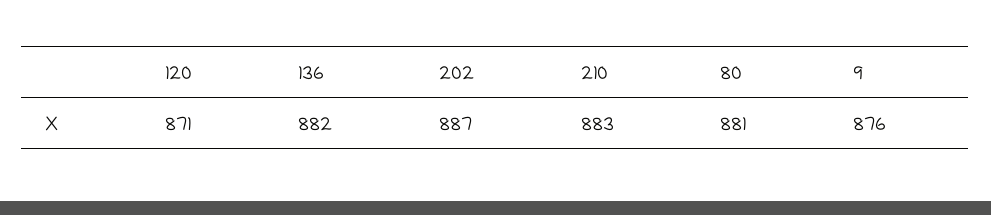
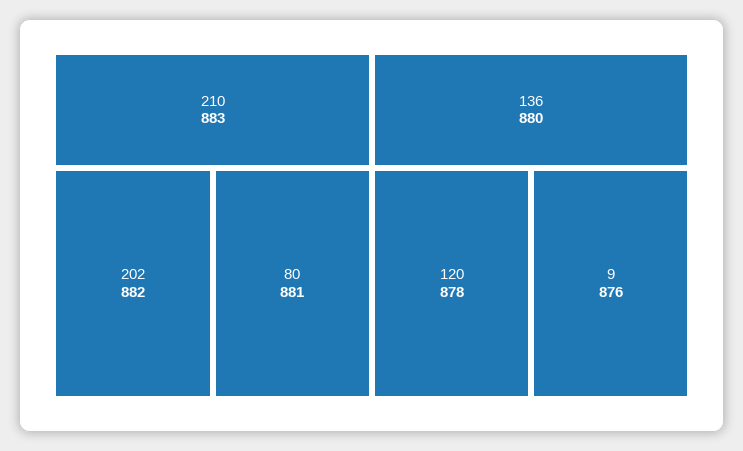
120: 871 -> 878
136: 882 -> 880
202: 887 -> 882

